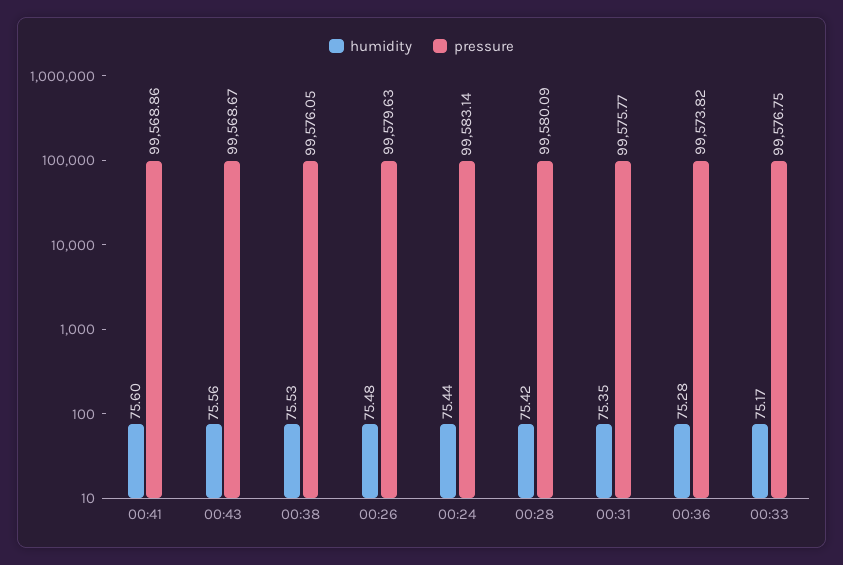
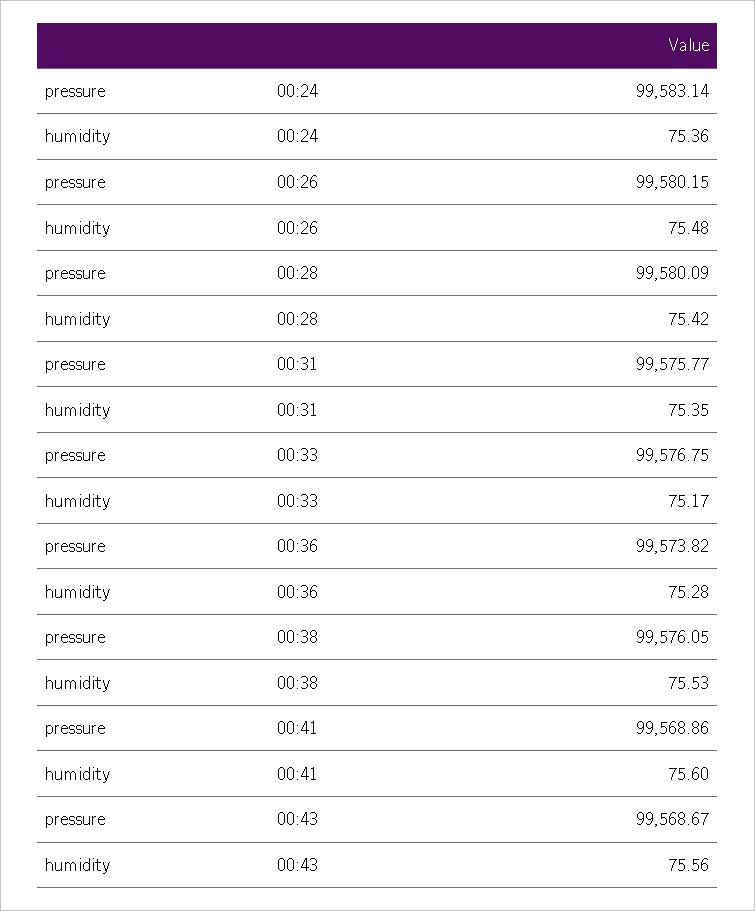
pressure, 00:26: 99579.63 -> 99580.15
humidity, 00:24: 75.44 -> 75.36

